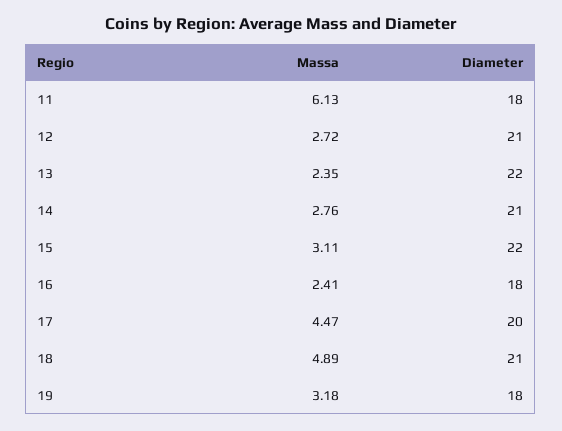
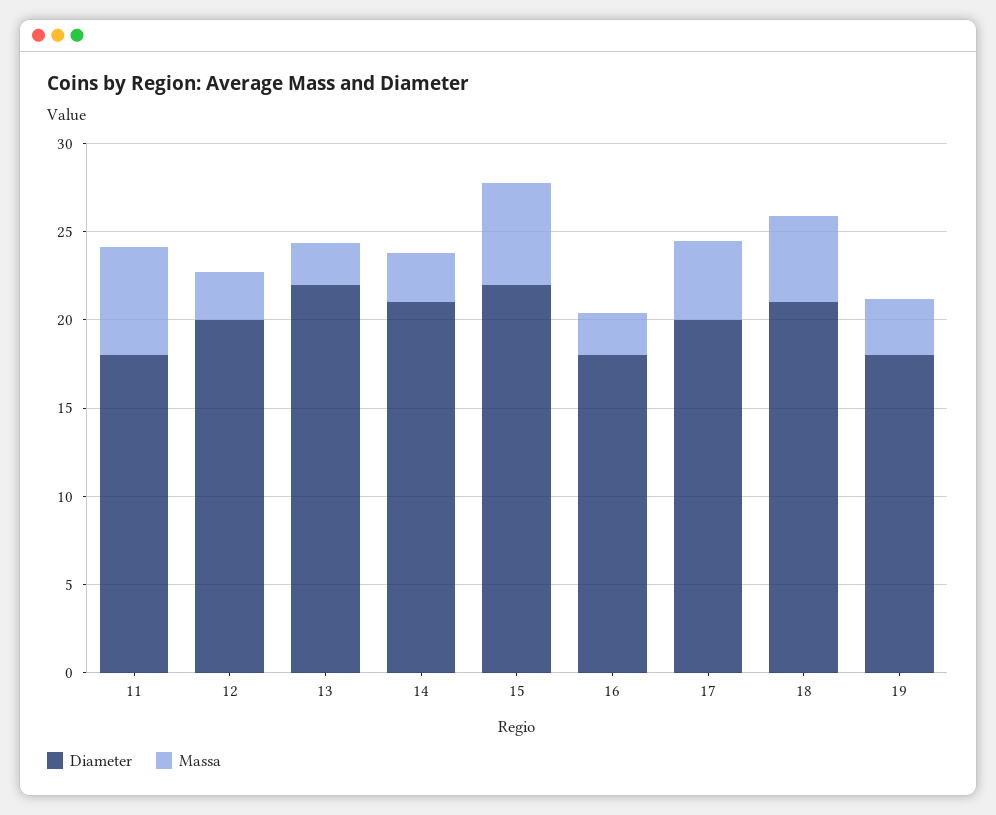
Diameter, 12: 21 -> 20
Massa, 15: 3.11 -> 6

